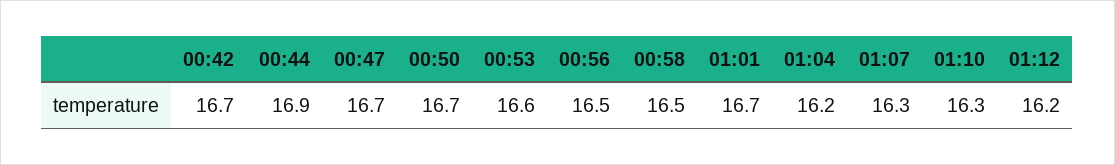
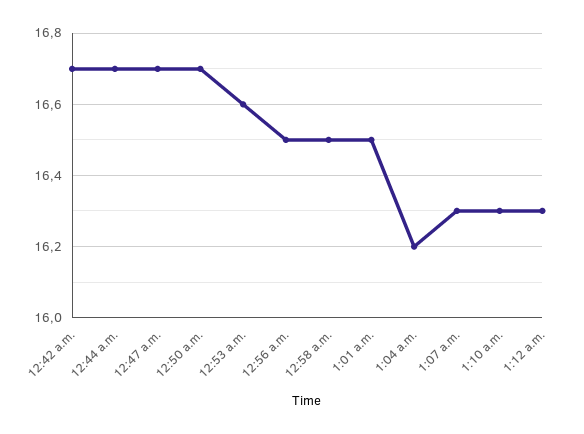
00:44: 16.9 -> 16.7
01:01: 16.7 -> 16.5
01:12: 16.2 -> 16.3

